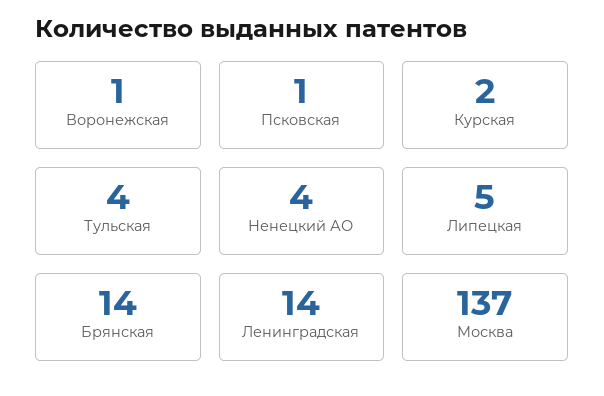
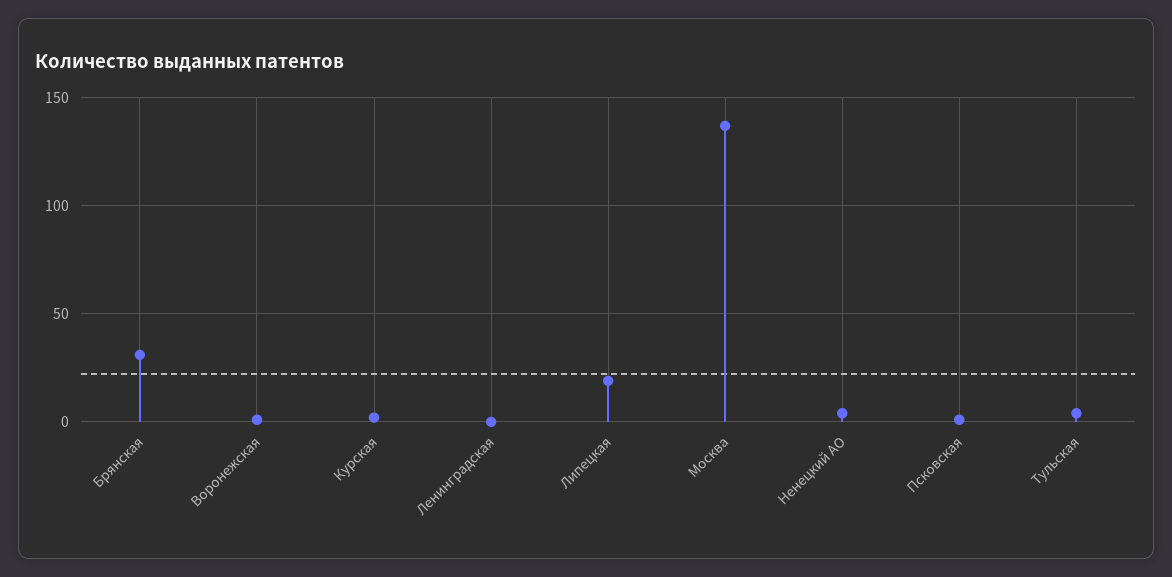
Липецкая: 5 -> 20
Брянская: 14 -> 30
Ленинградская: 14 -> 0

